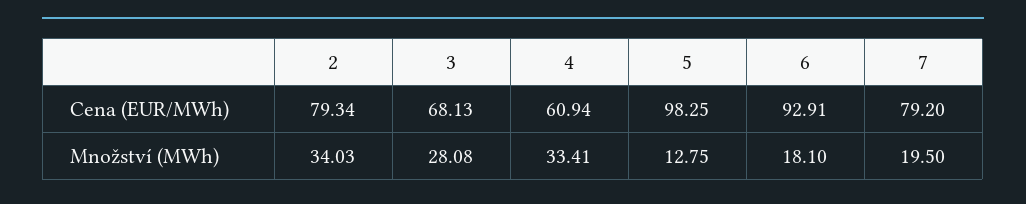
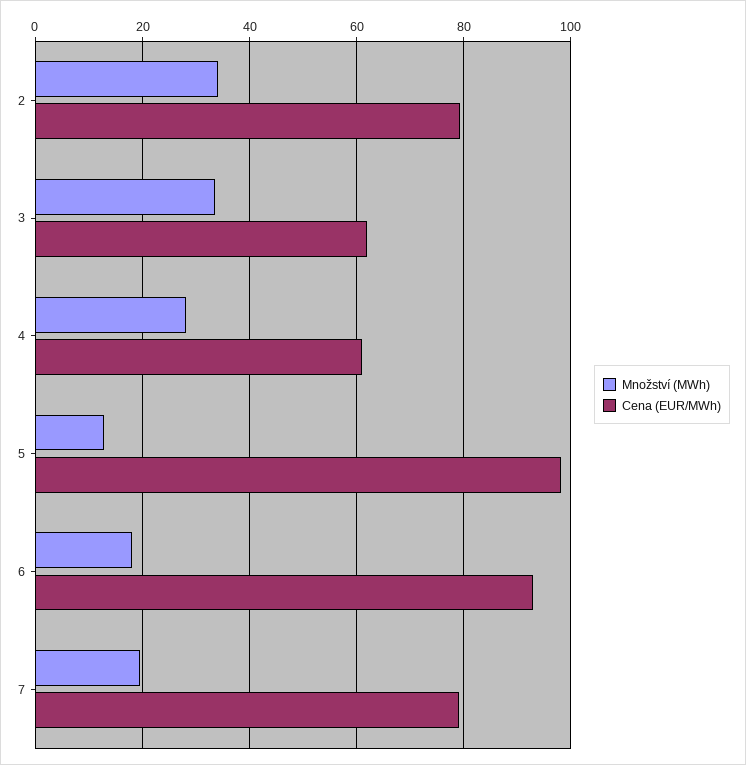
Cena (EUR/MWh), 3: 68.13 -> 62
Množství (MWh), 3: 28.08 -> 34
Množství (MWh), 4: 33.41 -> 28

